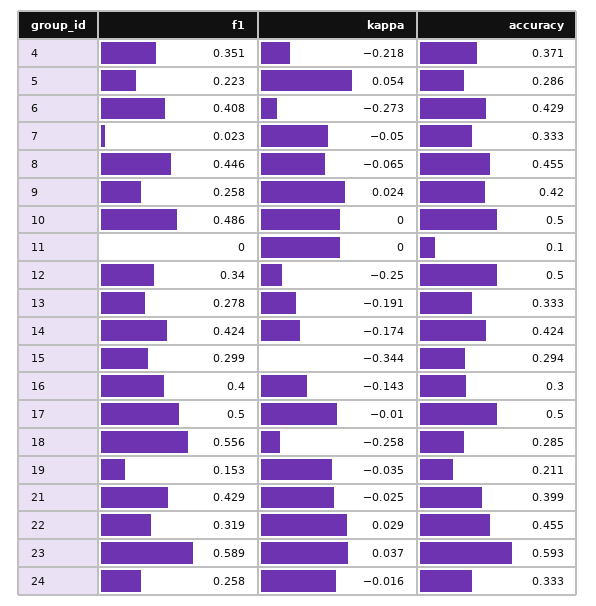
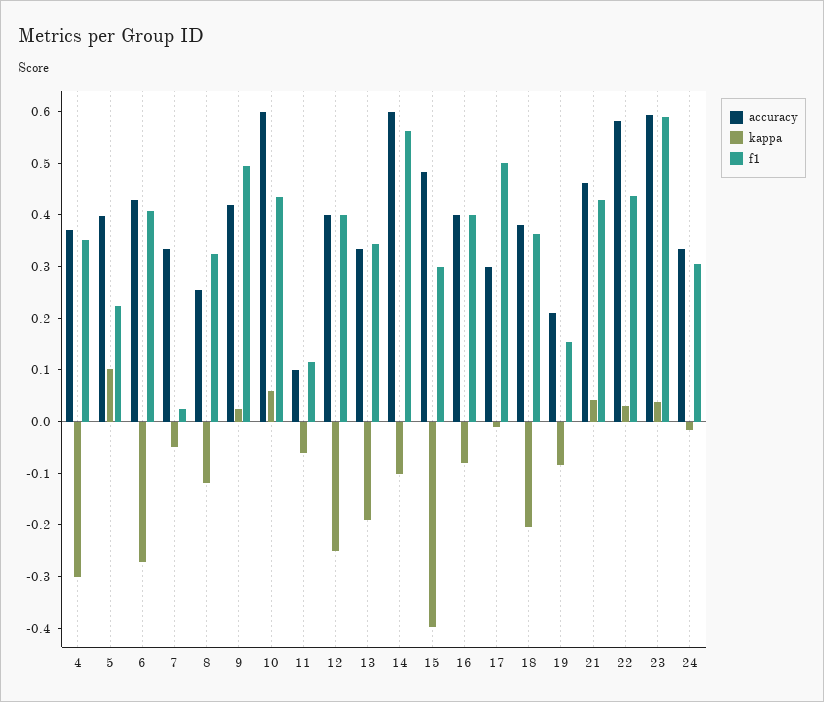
kappa, 4: -0.218 -> -0.3
kappa, 5: 0.054 -> 0.1
accuracy, 5: 0.286 -> 0.4
f1, 8: 0.446 -> 0.32
kappa, 8: -0.065 -> -0.12
accuracy, 8: 0.455 -> 0.26
f1, 9: 0.258 -> 0.5
f1, 10: 0.486 -> 0.44
kappa, 10: 0 -> 0.06
accuracy, 10: 0.5 -> 0.6
f1, 11: 0 -> 0.12
kappa, 11: 0 -> -0.06
f1, 12: 0.34 -> 0.4
accuracy, 12: 0.5 -> 0.4
f1, 13: 0.278 -> 0.34
f1, 14: 0.424 -> 0.56
kappa, 14: -0.174 -> -0.1
accuracy, 14: 0.424 -> 0.6
kappa, 15: -0.344 -> -0.4
accuracy, 15: 0.294 -> 0.48
kappa, 16: -0.143 -> -0.08
accuracy, 16: 0.3 -> 0.4
accuracy, 17: 0.5 -> 0.3
f1, 18: 0.556 -> 0.36
kappa, 18: -0.258 -> -0.2
accuracy, 18: 0.285 -> 0.38
kappa, 19: -0.035 -> -0.08
kappa, 21: -0.025 -> 0.04
accuracy, 21: 0.399 -> 0.46
f1, 22: 0.319 -> 0.44
accuracy, 22: 0.455 -> 0.58
f1, 24: 0.258 -> 0.3

